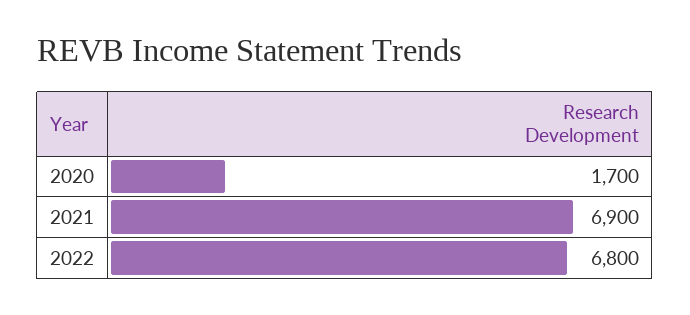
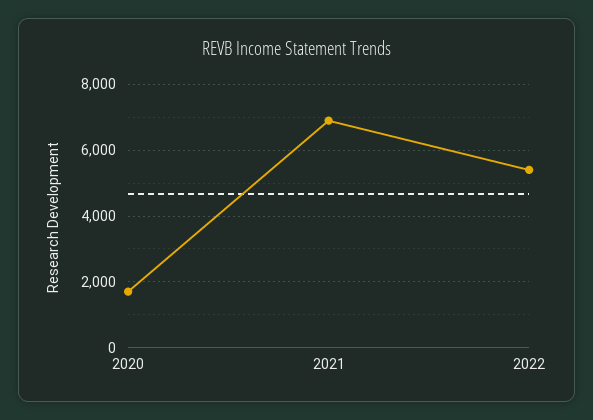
2022: 6800 -> 5400

